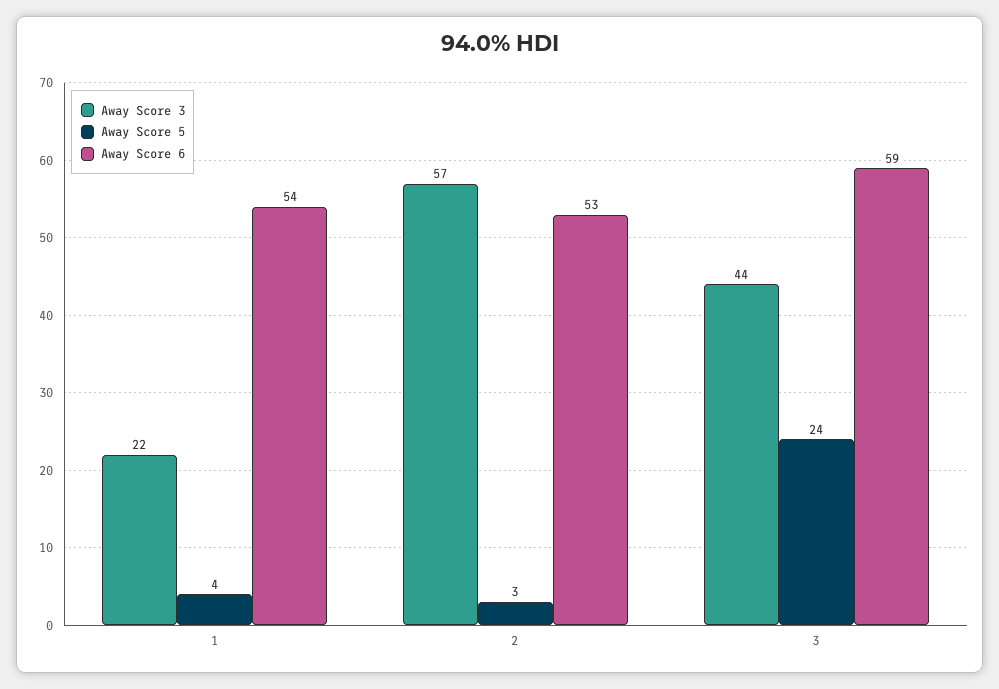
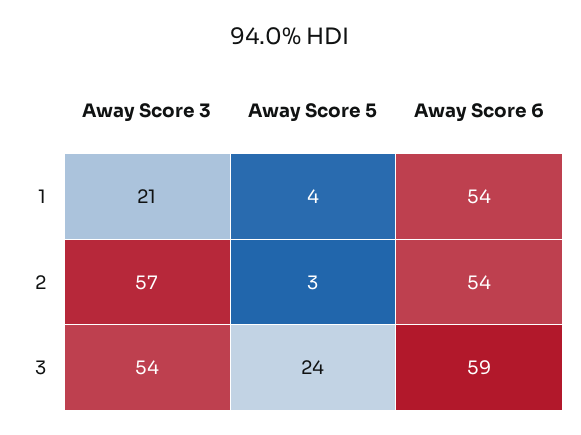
Away Score 3, 1: 22 -> 21
Away Score 6, 2: 53 -> 54
Away Score 3, 3: 44 -> 54

